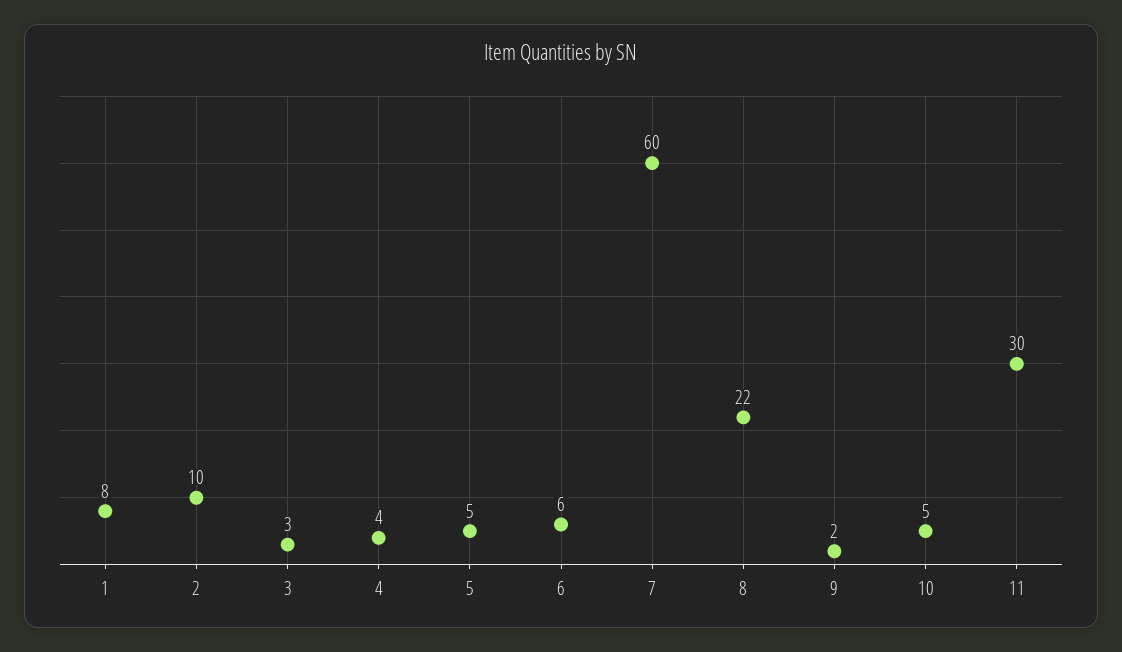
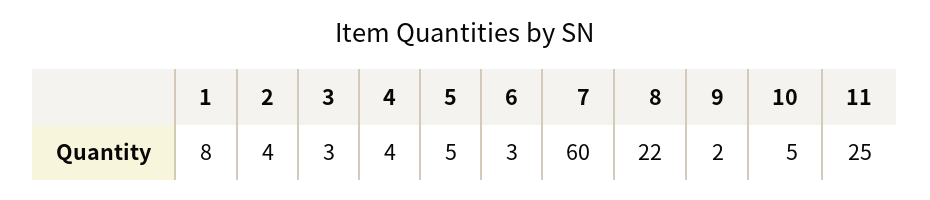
2: 10 -> 4
6: 6 -> 3
11: 30 -> 25

